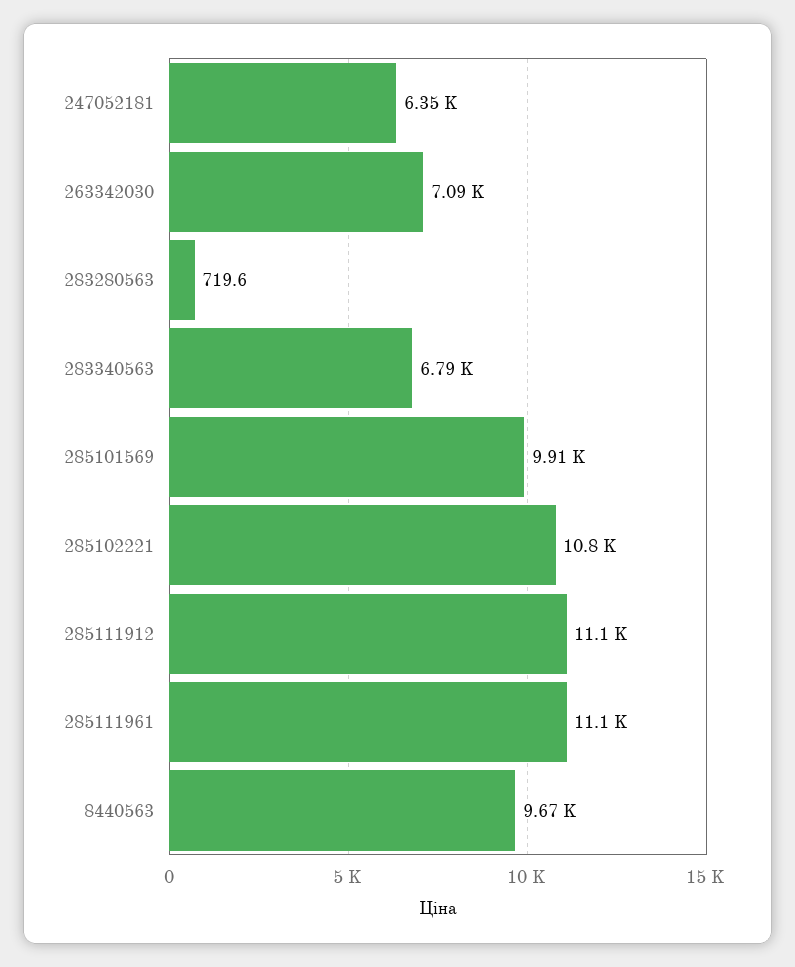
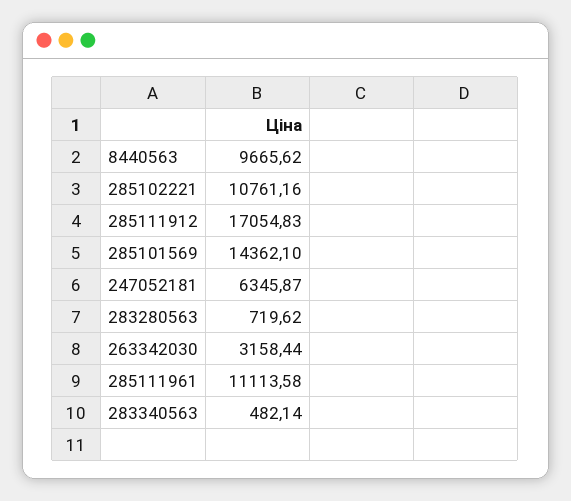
263342030: 7090 -> 3158.44
283340563: 6790 -> 482.14
285101569: 9910 -> 14362.1
285111912: 11100 -> 17054.83

